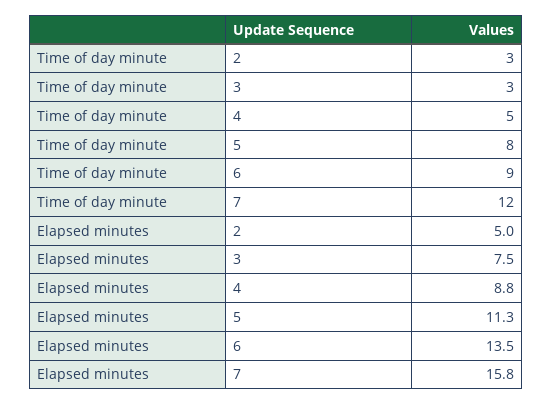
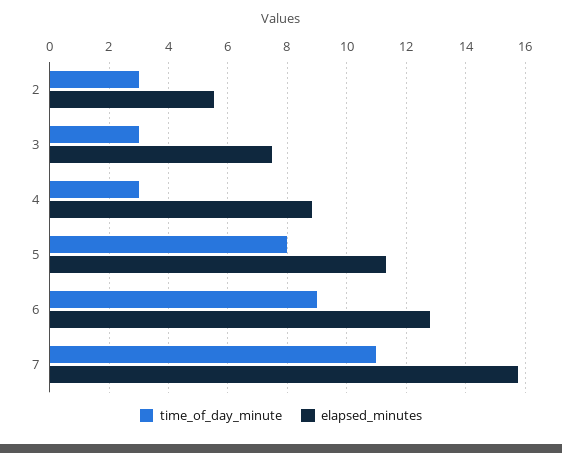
Time of day minute, 4: 5 -> 3
Time of day minute, 7: 12 -> 11
Elapsed minutes, 2: 5 -> 5.5
Elapsed minutes, 6: 13.5 -> 12.75

